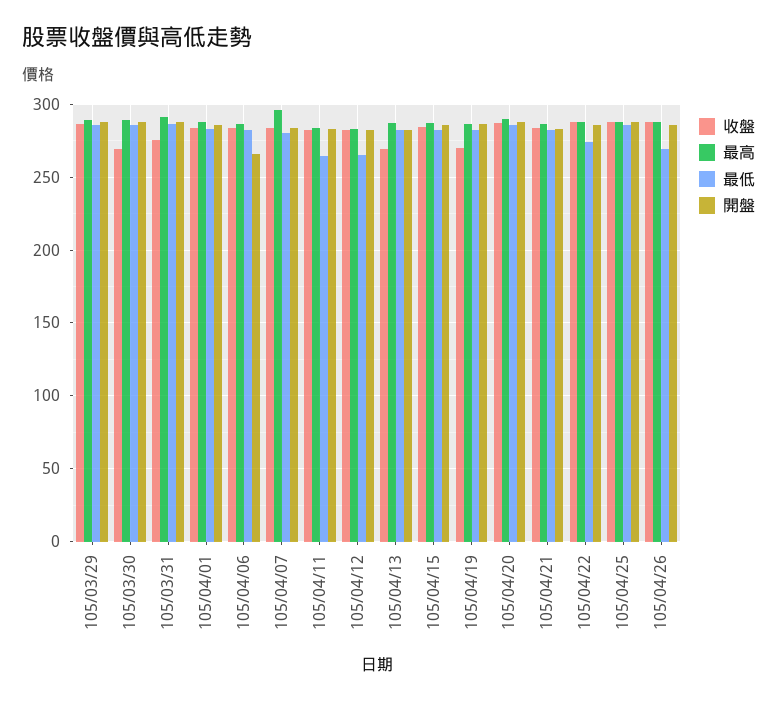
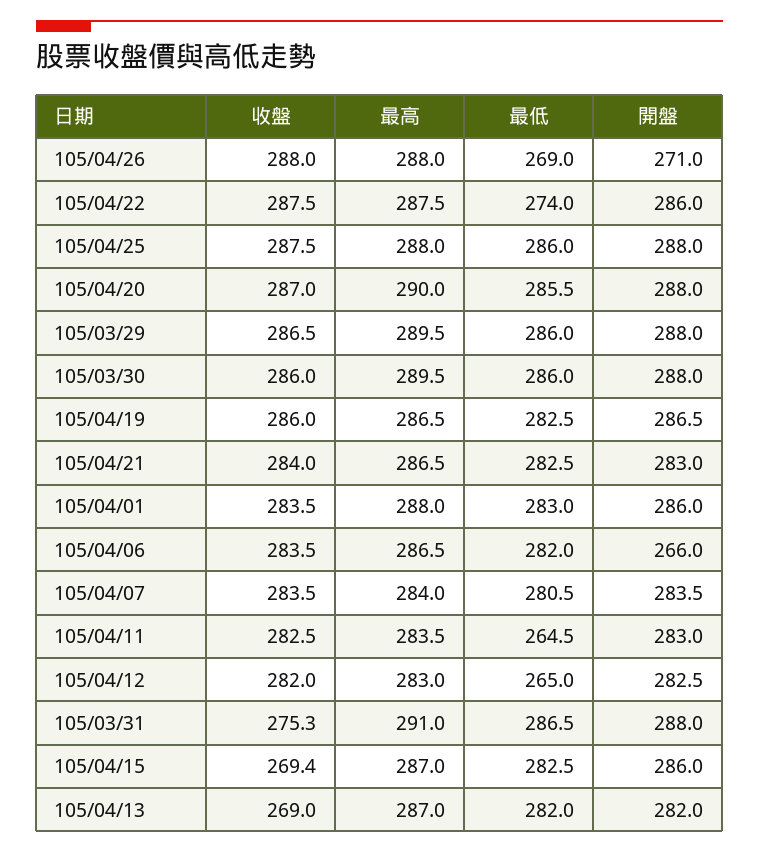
收盤, 105/03/30: 270 -> 286
最高, 105/04/07: 295 -> 284
收盤, 105/04/15: 285 -> 269.4
收盤, 105/04/19: 270 -> 286
開盤, 105/04/26: 285 -> 271

